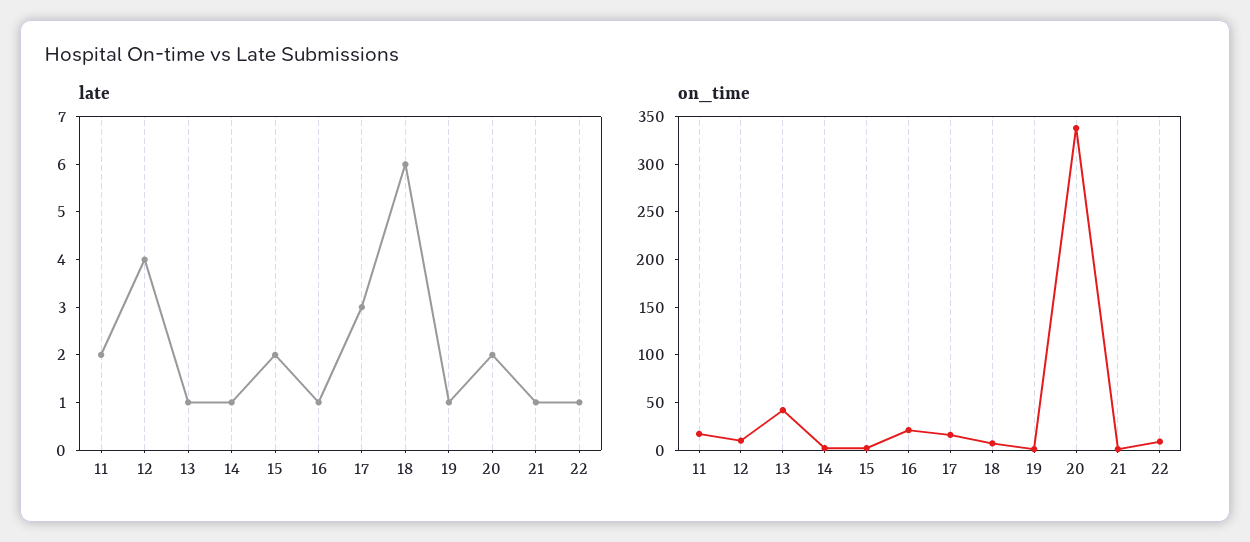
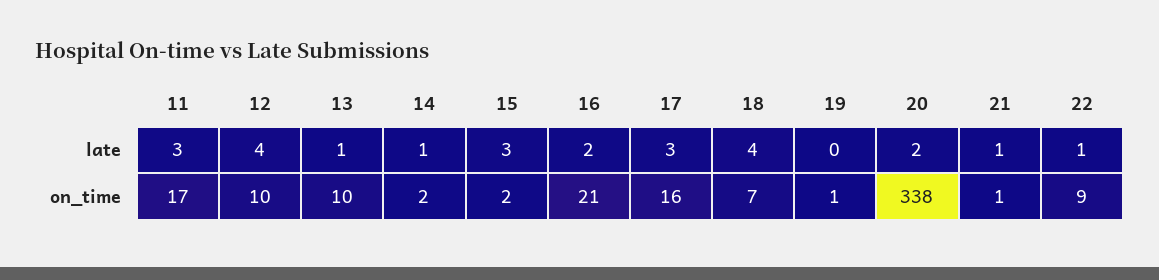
late, 11: 2 -> 3
late, 15: 2 -> 3
late, 16: 1 -> 2
late, 18: 6 -> 4
late, 19: 1 -> 0
on_time, 13: 40 -> 10

